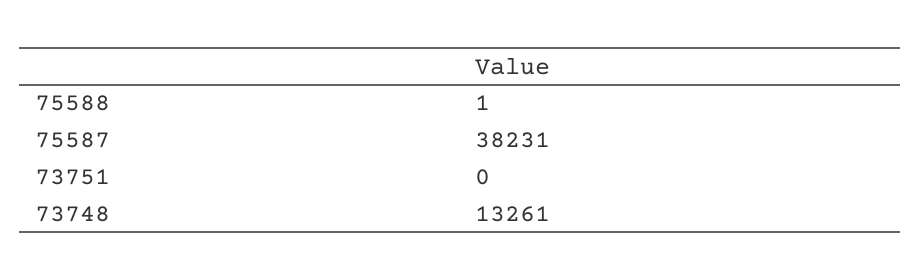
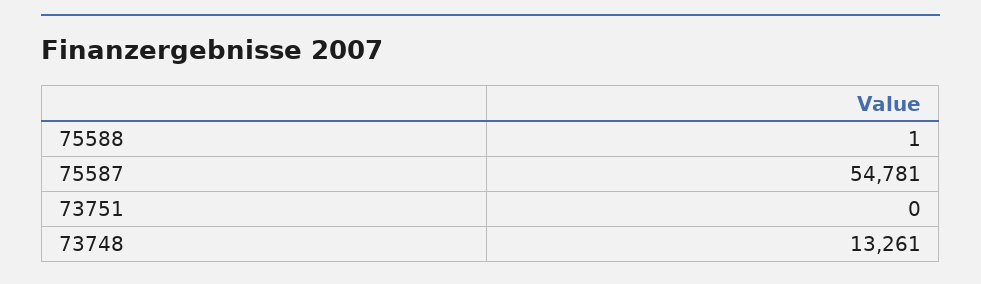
75587: 38231 -> 54781

